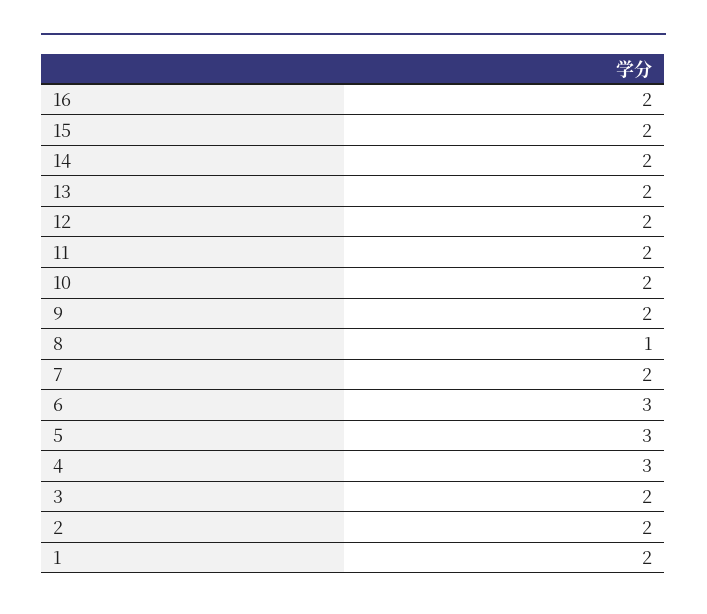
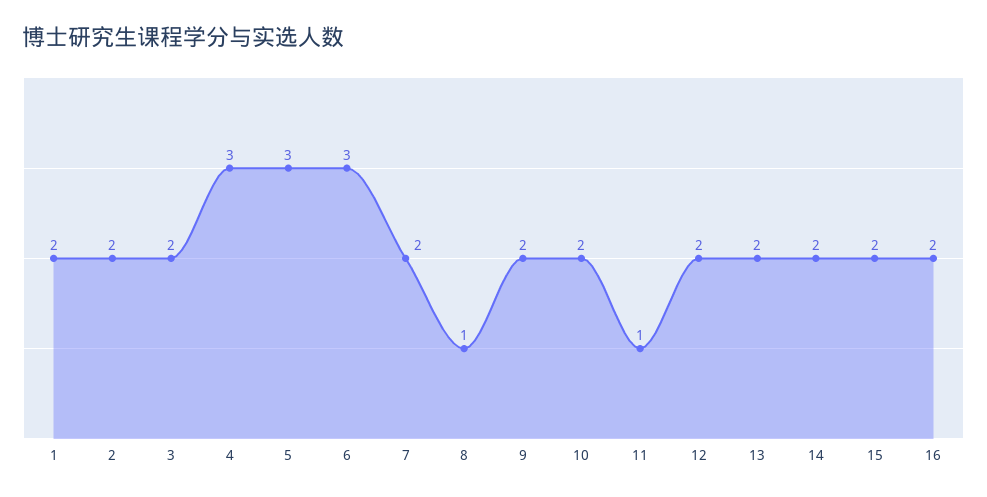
11: 2 -> 1

